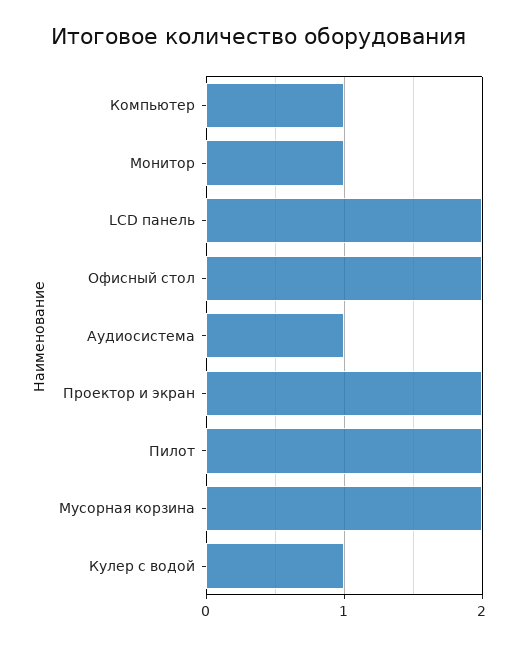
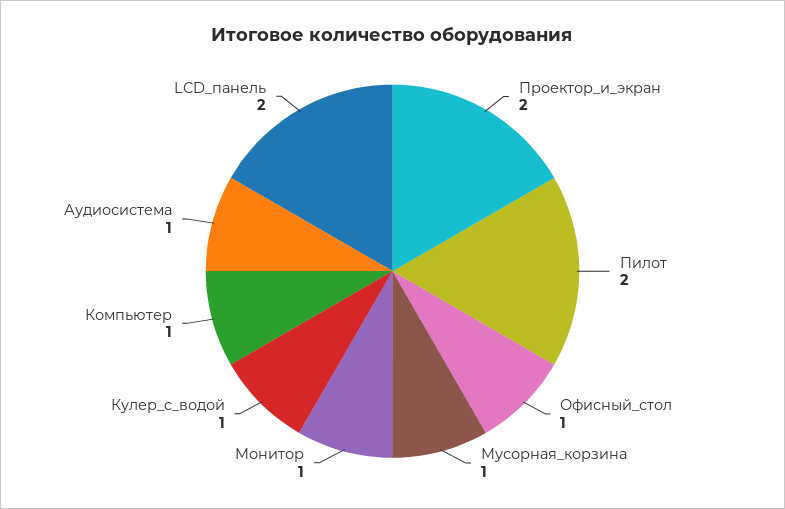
Офисный стол: 2 -> 1
Мусорная корзина: 2 -> 1

